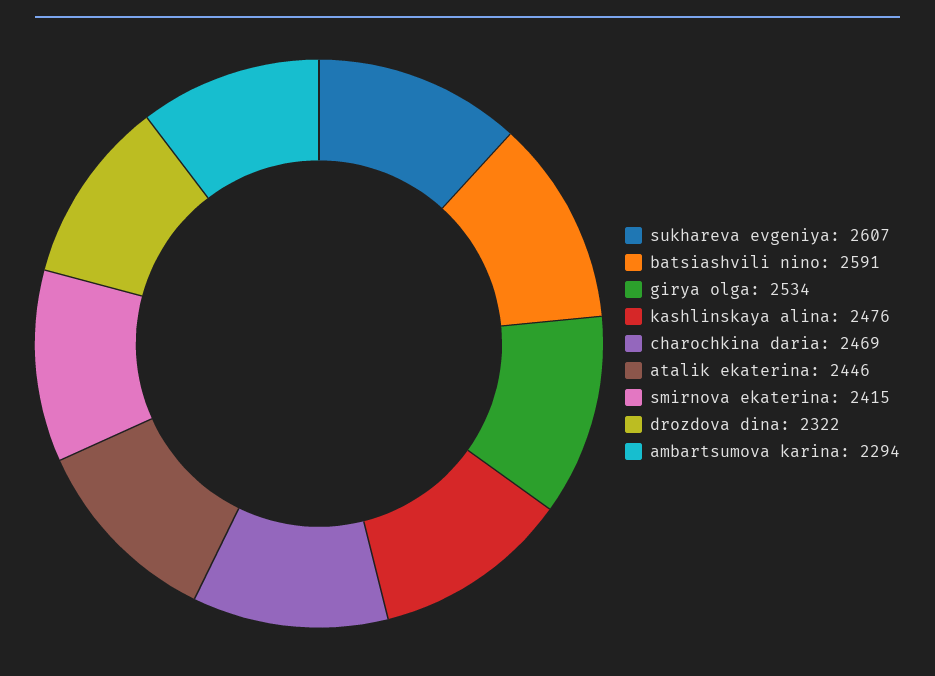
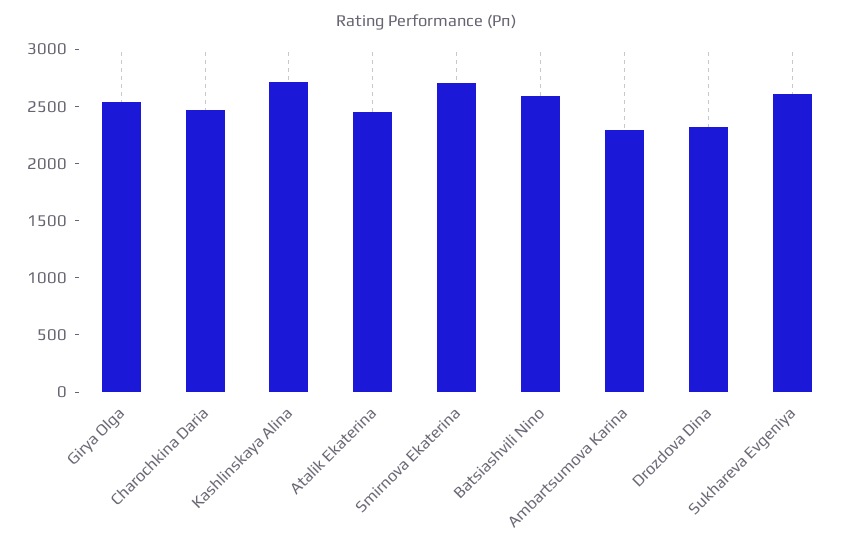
kashlinskaya alina: 2476 -> 2700
smirnova ekaterina: 2415 -> 2700

